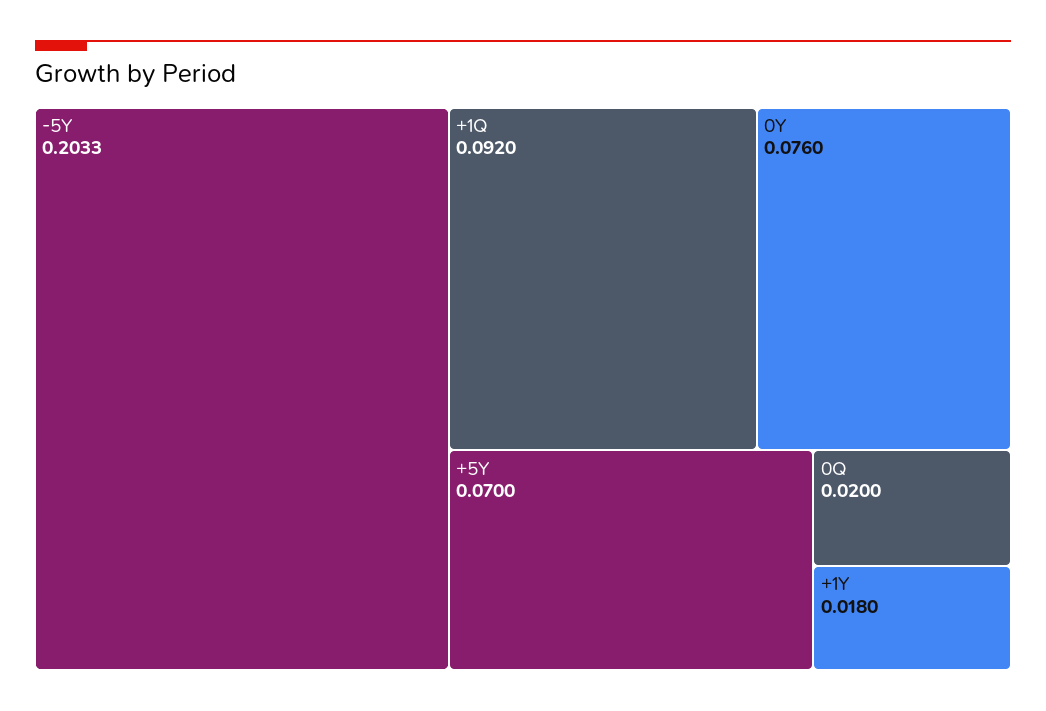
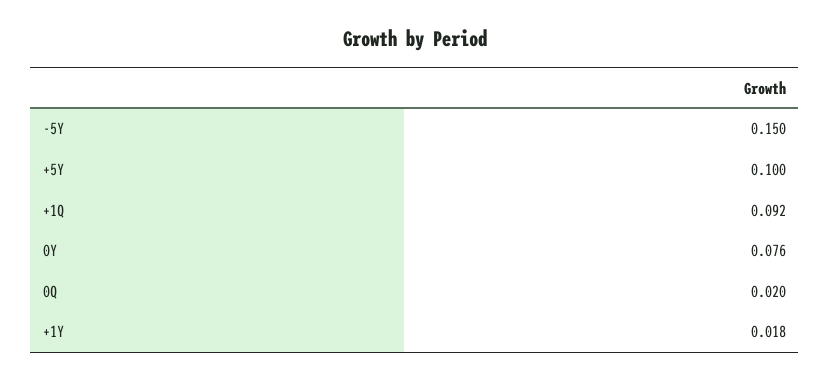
-5Y: 0.2033 -> 0.15
+5Y: 0.07 -> 0.1

